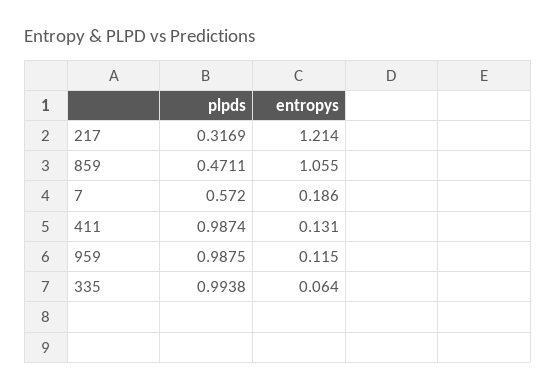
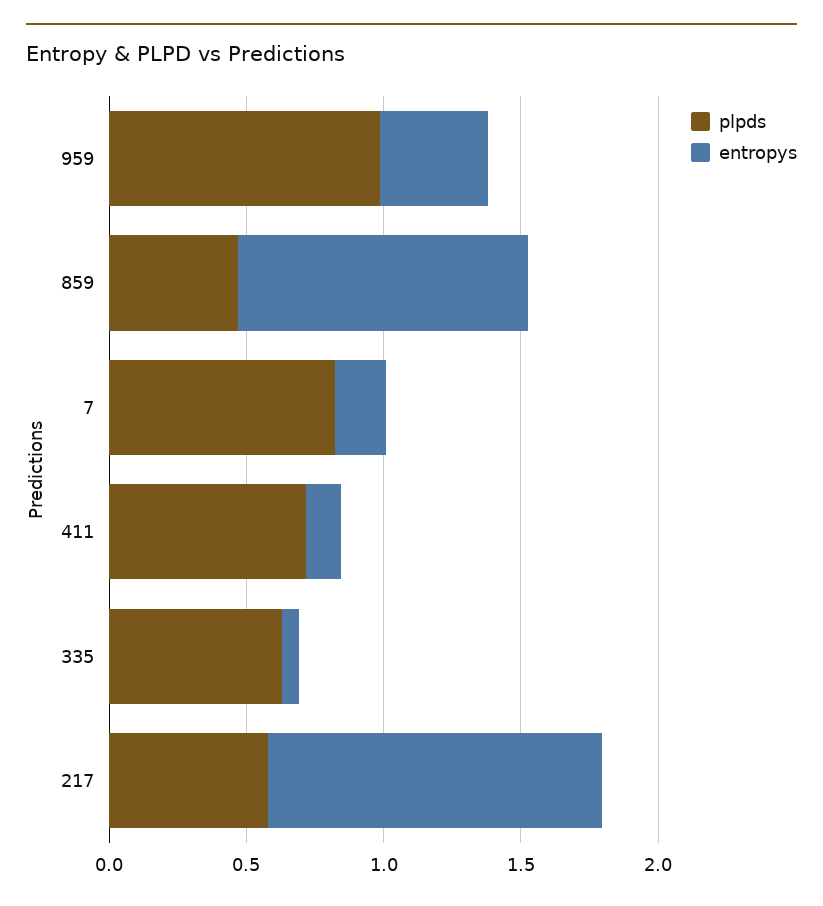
plpds, 217: 0.3169 -> 0.6
plpds, 7: 0.572 -> 0.8
plpds, 411: 0.9874 -> 0.7
entropys, 959: 0.115 -> 0.4
plpds, 335: 0.9938 -> 0.6

